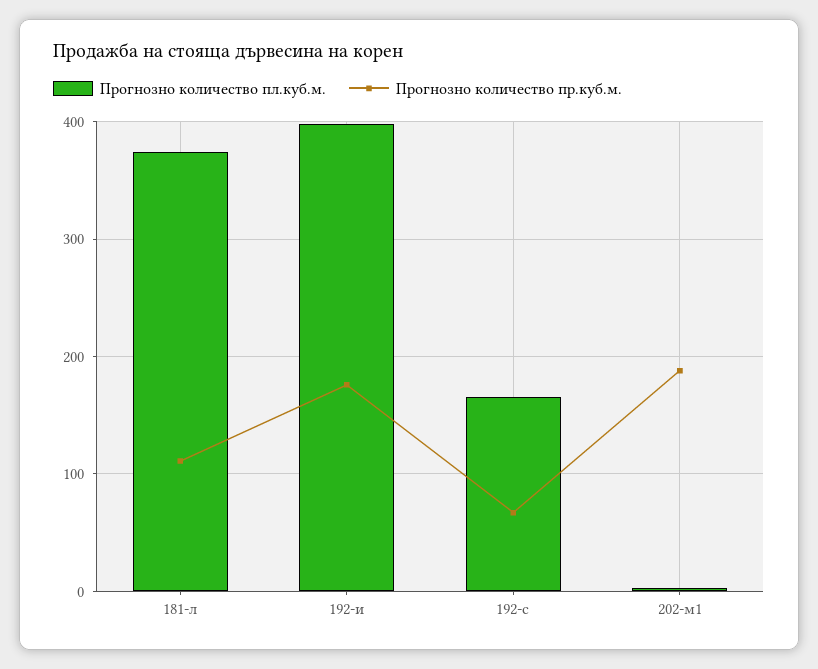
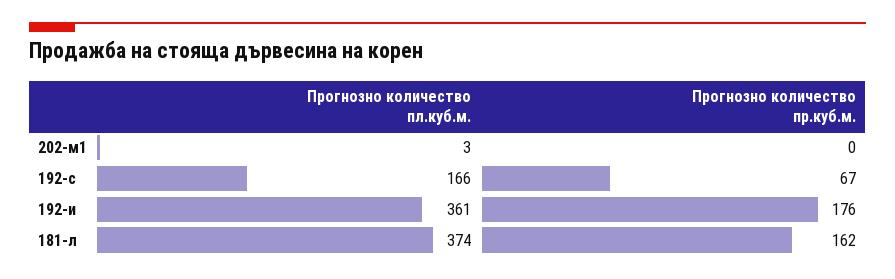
Прогнозно количество пр.куб.м., 181-л: 110 -> 162
Прогнозно количество пл.куб.м., 192-и: 400 -> 361
Прогнозно количество пр.куб.м., 202-м1: 190 -> 0

